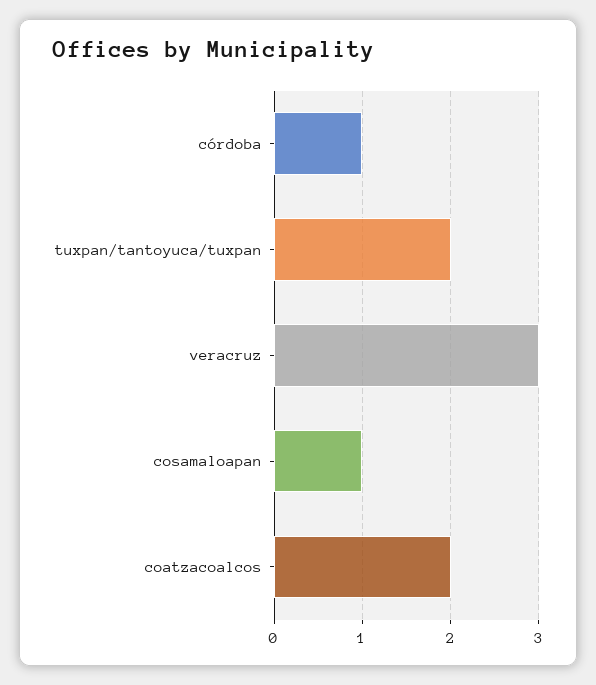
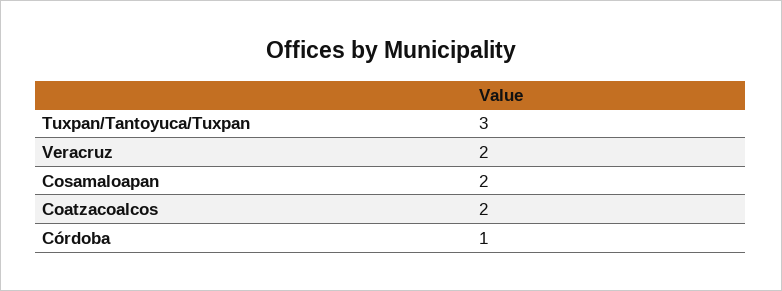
tuxpan/tantoyuca/tuxpan: 2 -> 3
veracruz: 3 -> 2
cosamaloapan: 1 -> 2

